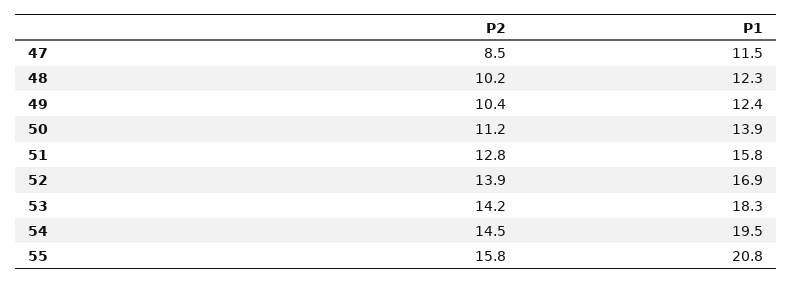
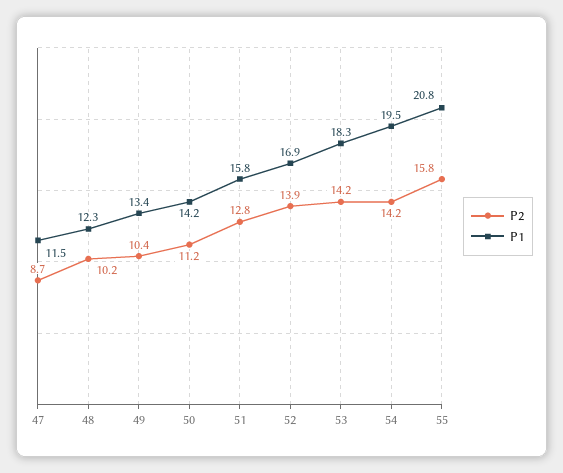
P2, 47: 8.5 -> 8.7
P1, 49: 12.4 -> 13.4
P1, 50: 13.9 -> 14.2
P2, 54: 14.5 -> 14.2

